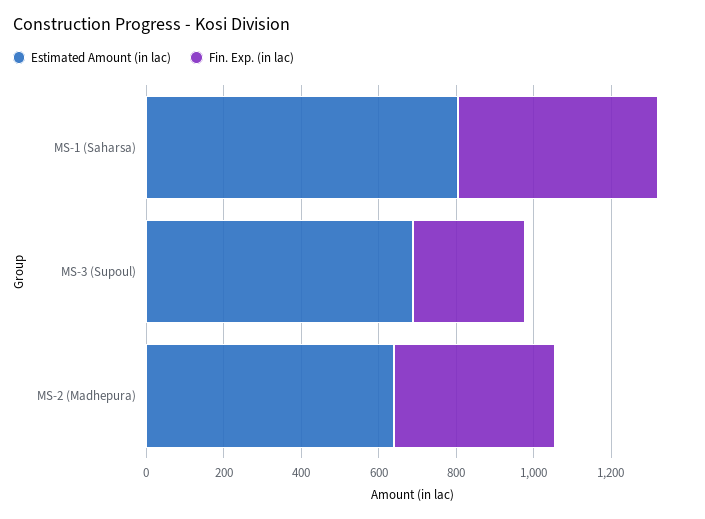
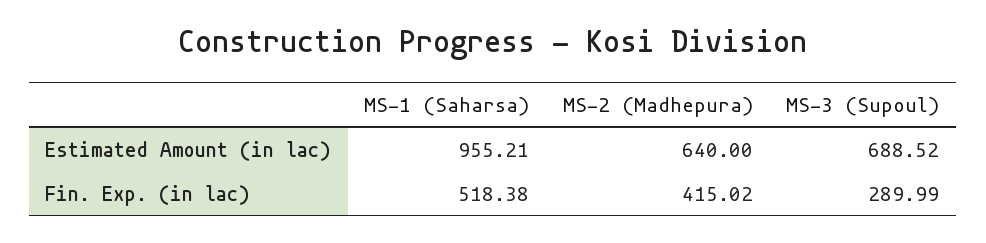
Estimated Amount (in lac), MS-1 (Saharsa): 800 -> 955.21

